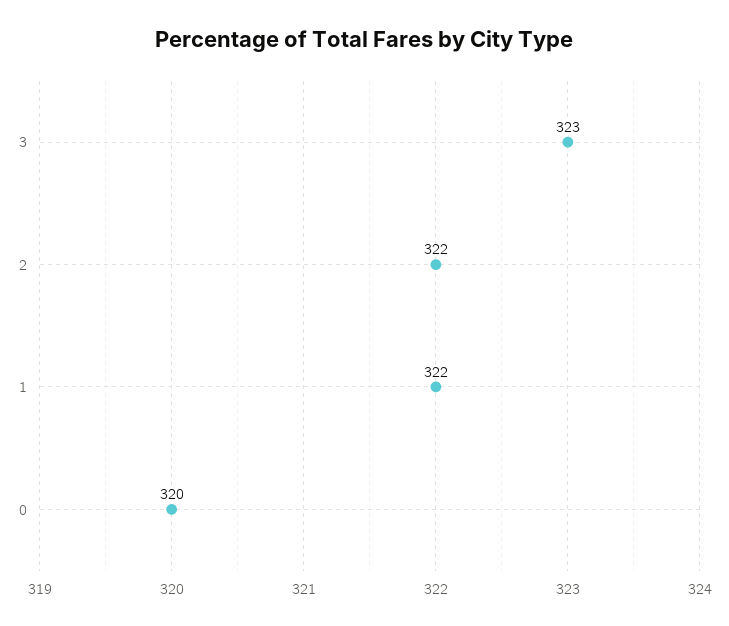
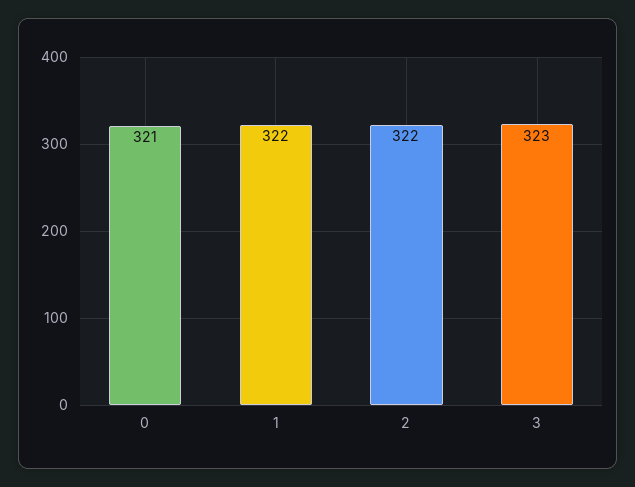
0: 320 -> 321

